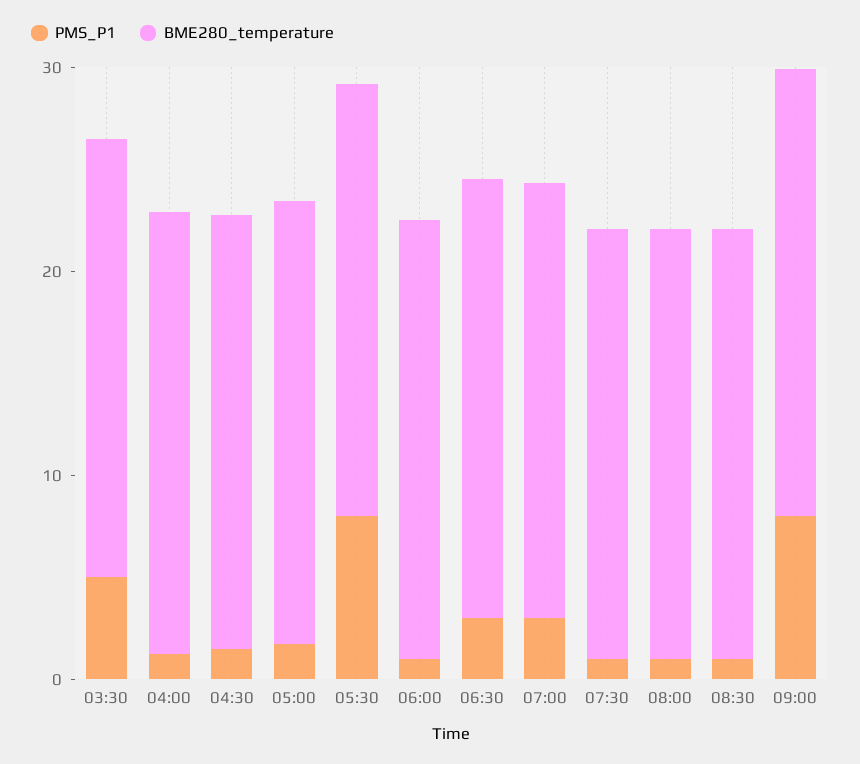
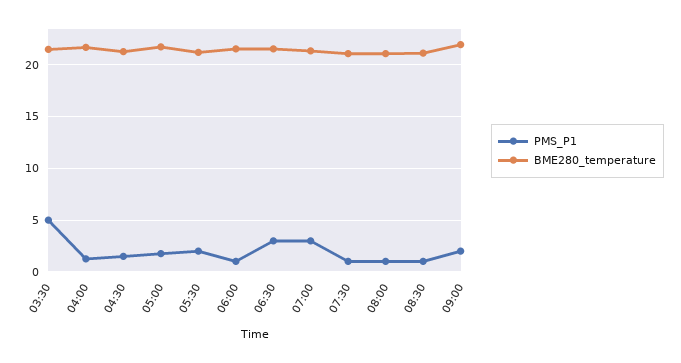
PMS_P1, 05:30: 8 -> 2
PMS_P1, 09:00: 8 -> 2

